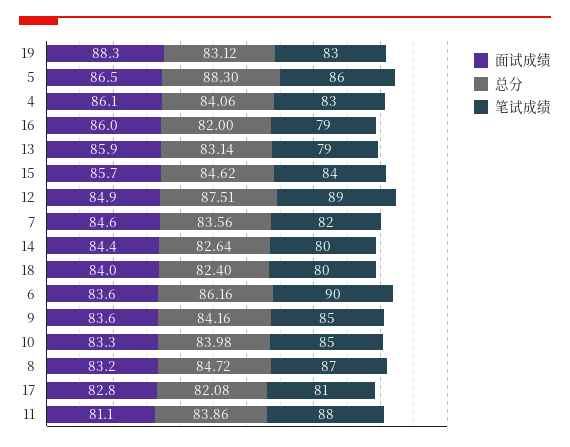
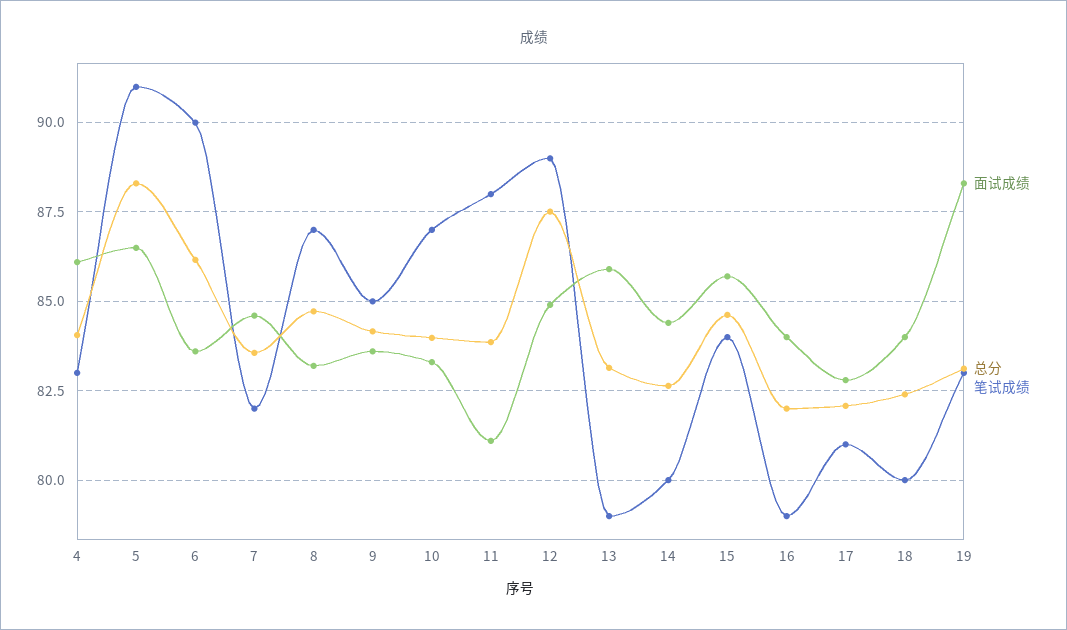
笔试成绩, 5: 86 -> 91
面试成绩, 16: 86 -> 84
笔试成绩, 10: 85 -> 87

